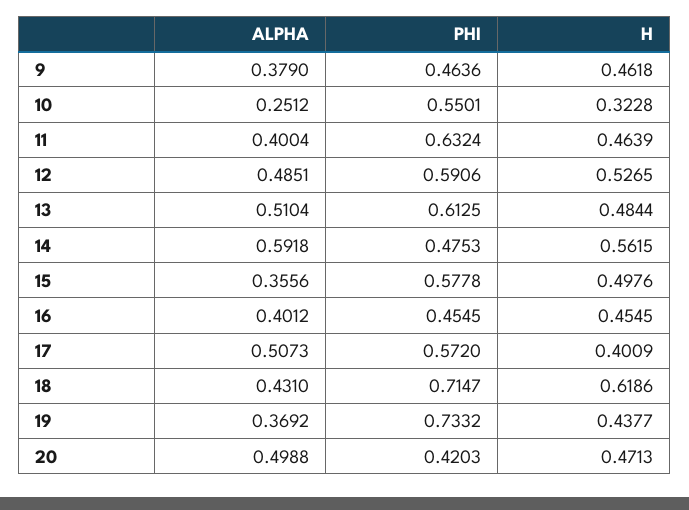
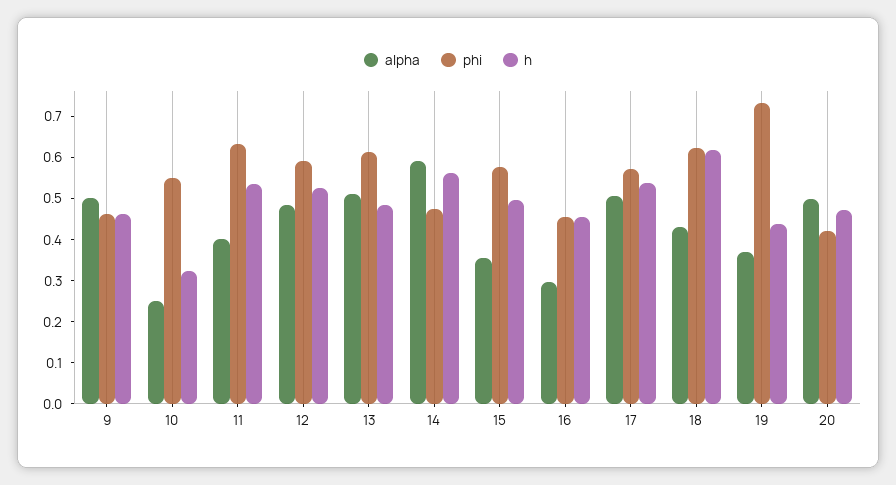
ALPHA, 9: 0.379 -> 0.5
H, 11: 0.4639 -> 0.54
ALPHA, 16: 0.4012 -> 0.3
H, 17: 0.4009 -> 0.54
PHI, 18: 0.7147 -> 0.62

